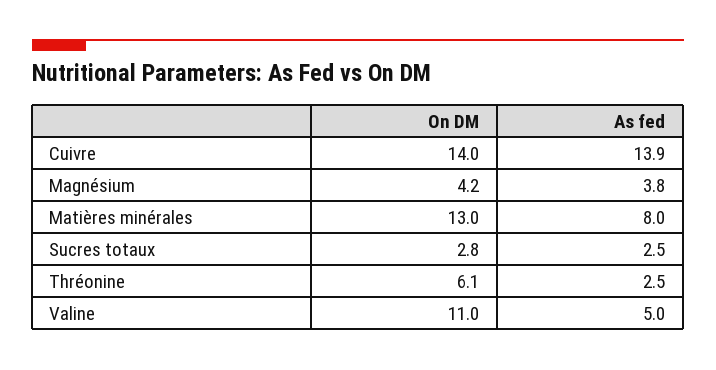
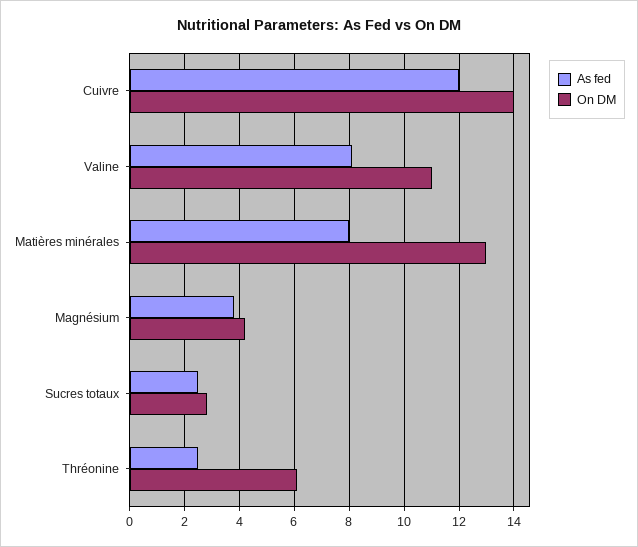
As fed, Cuivre: 13.9 -> 12
As fed, Valine: 5 -> 8

